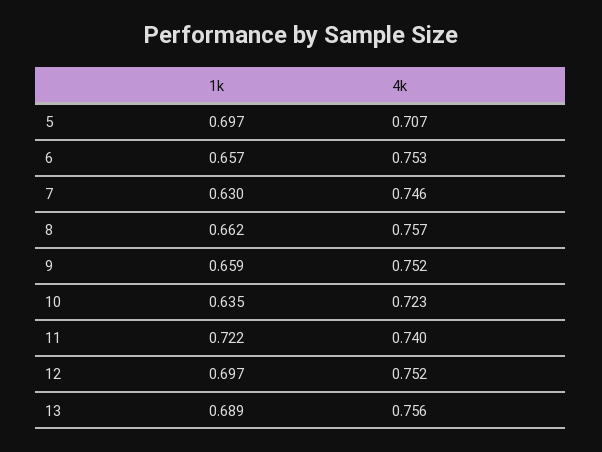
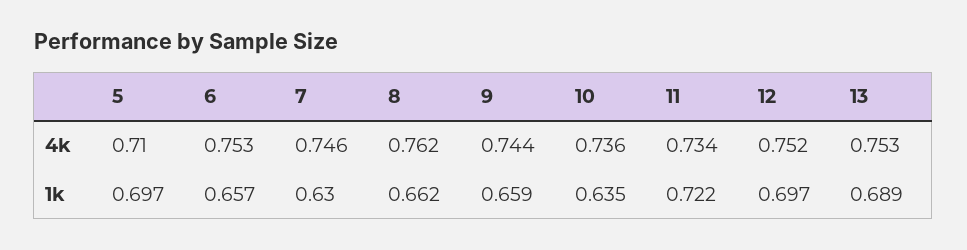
4k, 5: 0.707 -> 0.71
4k, 8: 0.757 -> 0.762
4k, 9: 0.752 -> 0.744
4k, 10: 0.723 -> 0.736
4k, 11: 0.74 -> 0.734
4k, 13: 0.756 -> 0.753

